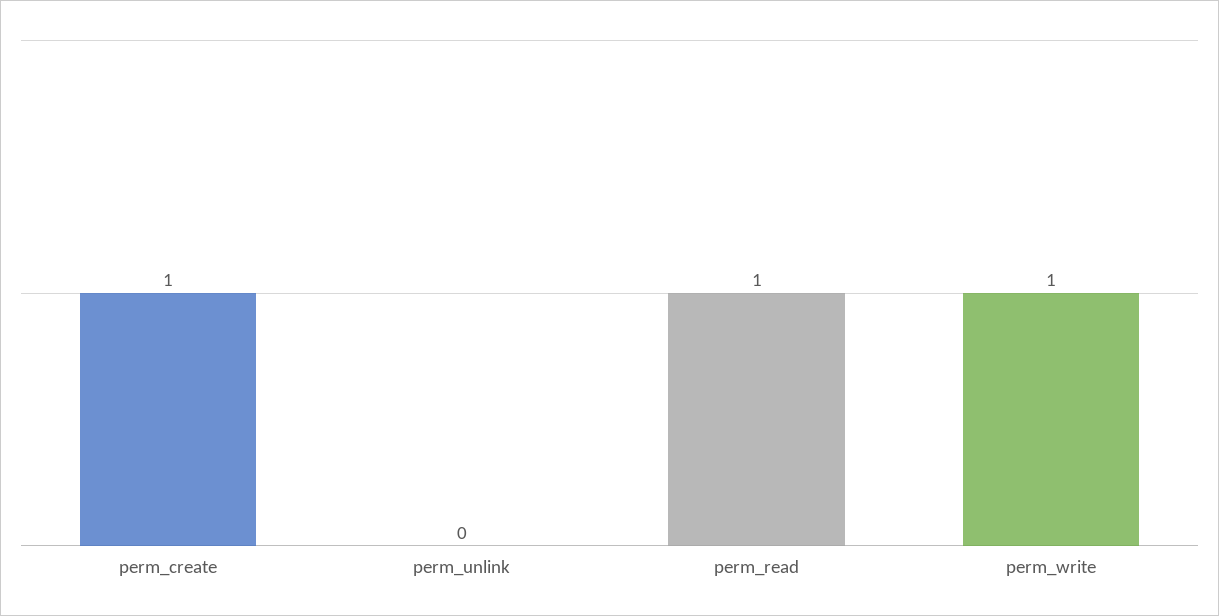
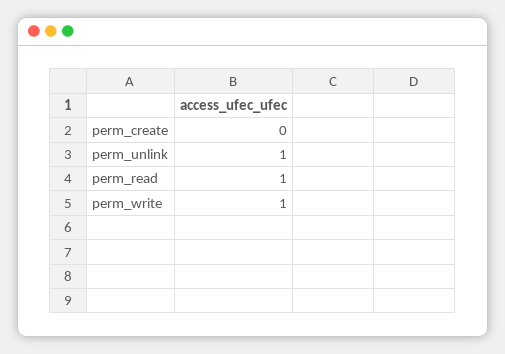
perm_create: 1 -> 0
perm_unlink: 0 -> 1

